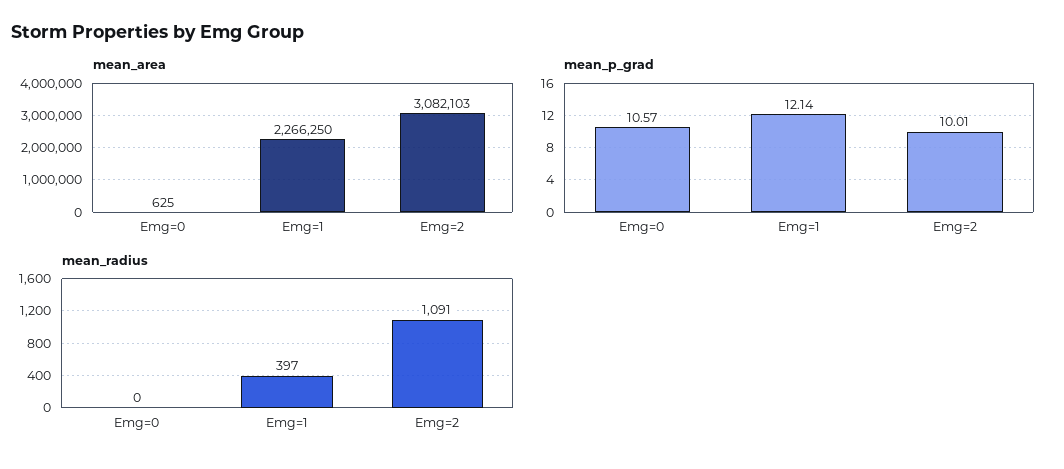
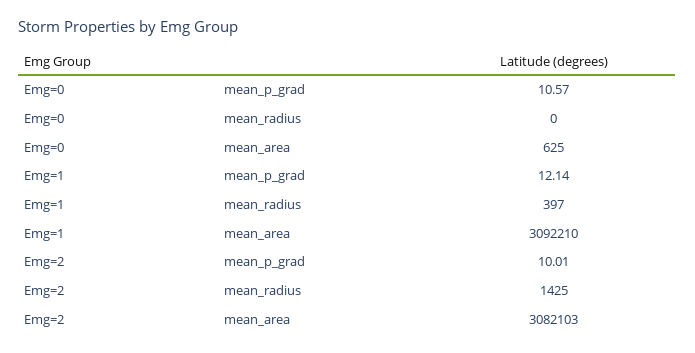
mean_area, Emg=1: 2266250 -> 3092210
mean_radius, Emg=2: 1091 -> 1425

